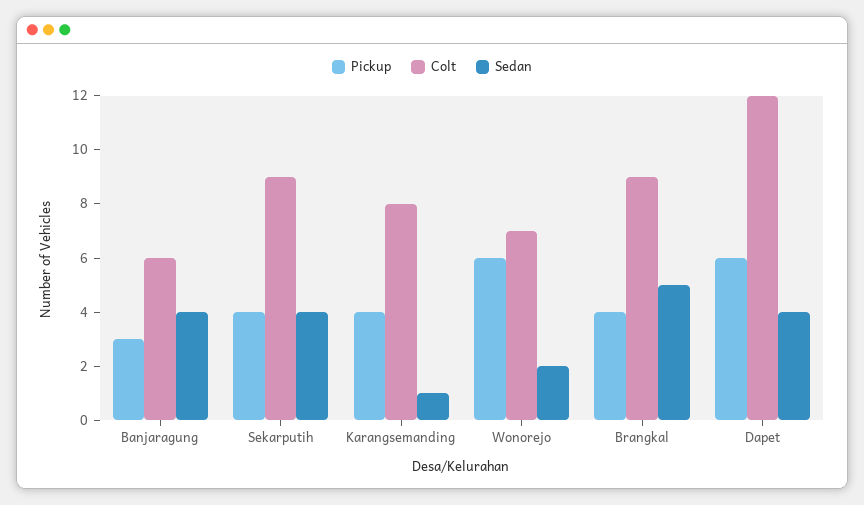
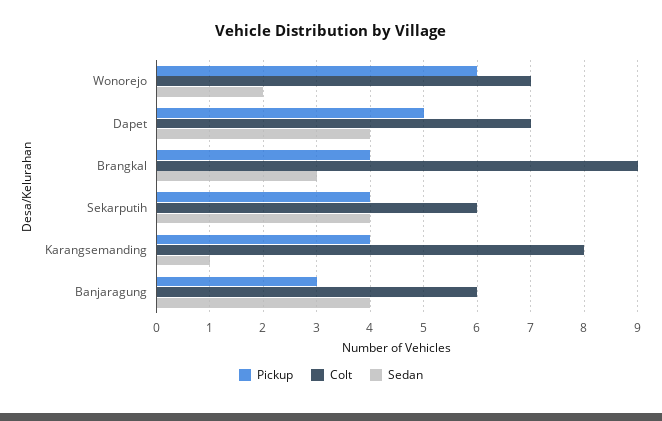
Colt, Sekarputih: 9 -> 6
Sedan, Brangkal: 5 -> 3
Pickup, Dapet: 6 -> 5
Colt, Dapet: 12 -> 7

